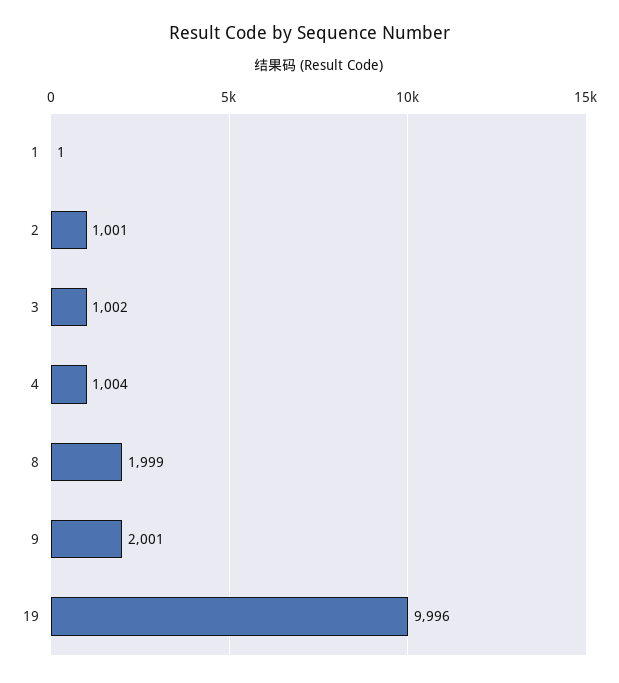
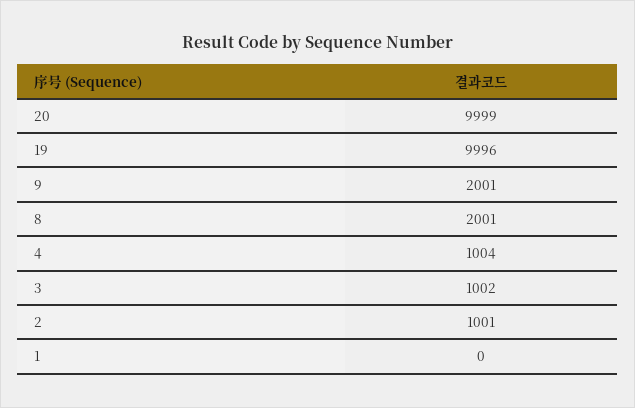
1: 1 -> 0
8: 1999 -> 2001
20: none -> 9999

